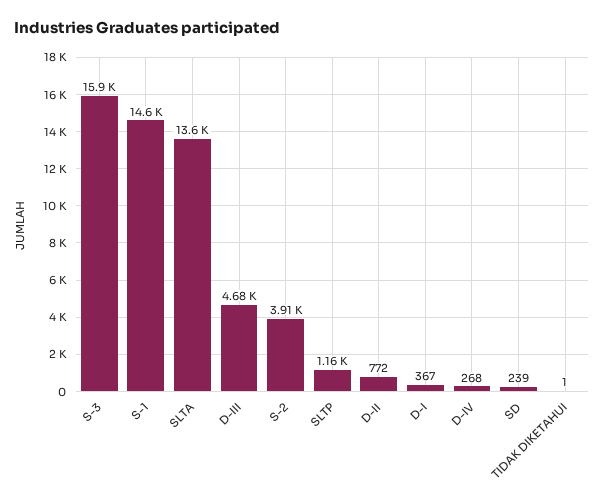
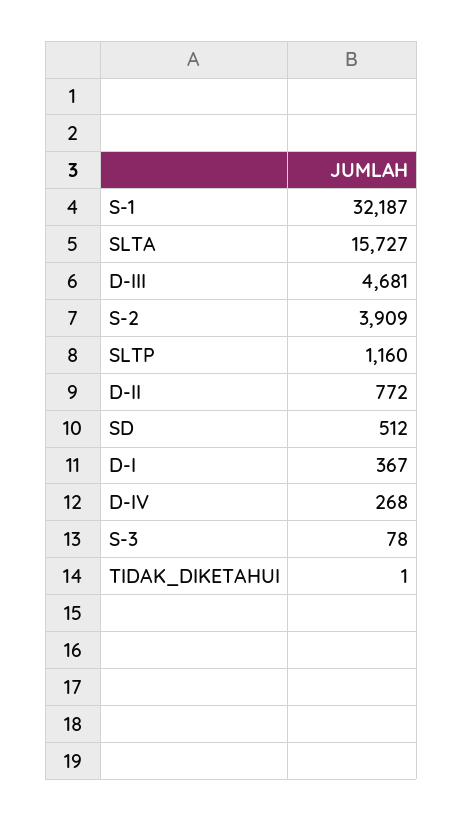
S-3: 15900 -> 78
S-1: 14600 -> 32187
SLTA: 13600 -> 15727
SD: 239 -> 512

